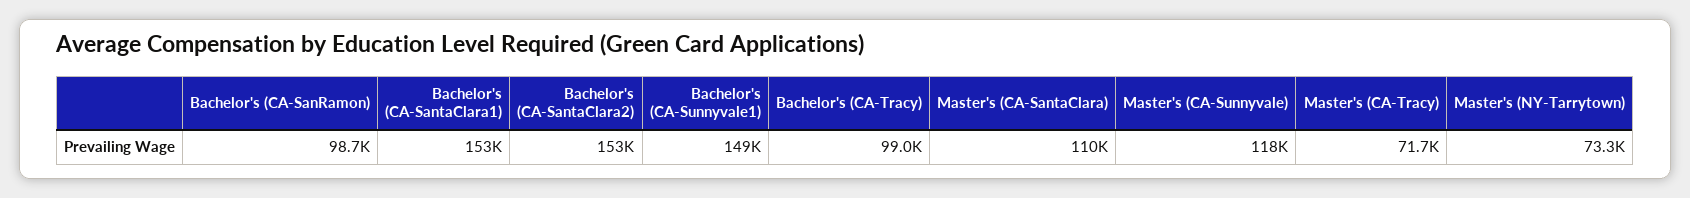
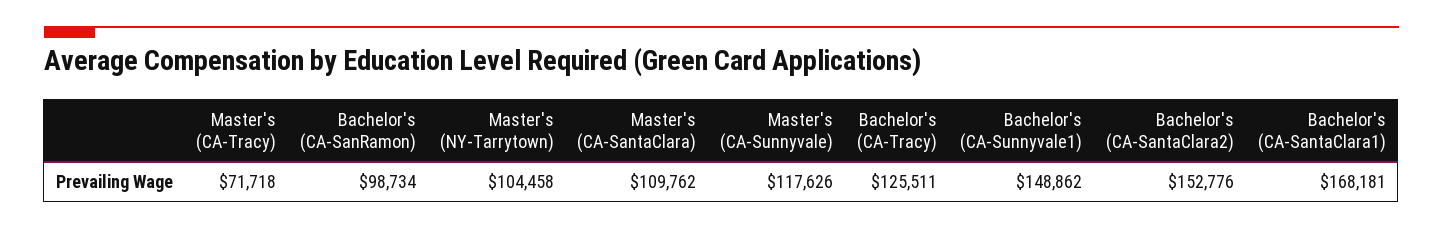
Bachelor's (CA-SantaClara1): 153000 -> 168181
Bachelor's (CA-Tracy): 99000 -> 125511
Master's (NY-Tarrytown): 73300 -> 104458

